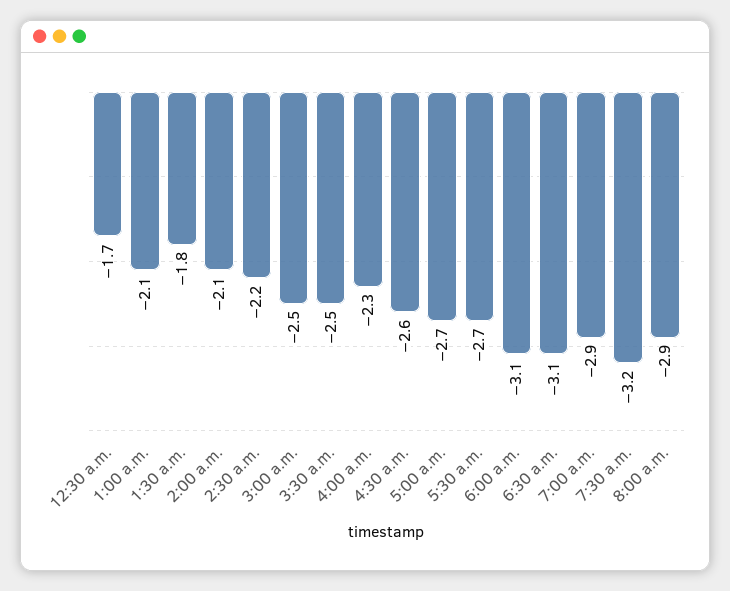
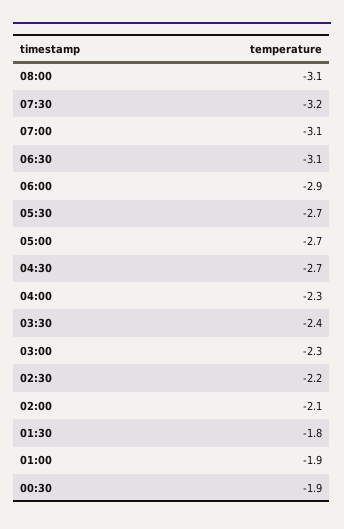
12:30 a.m.: -1.7 -> -1.9
1:00 a.m.: -2.1 -> -1.9
3:00 a.m.: -2.5 -> -2.3
3:30 a.m.: -2.5 -> -2.4
4:30 a.m.: -2.6 -> -2.7
6:00 a.m.: -3.1 -> -2.9
7:00 a.m.: -2.9 -> -3.1
8:00 a.m.: -2.9 -> -3.1

